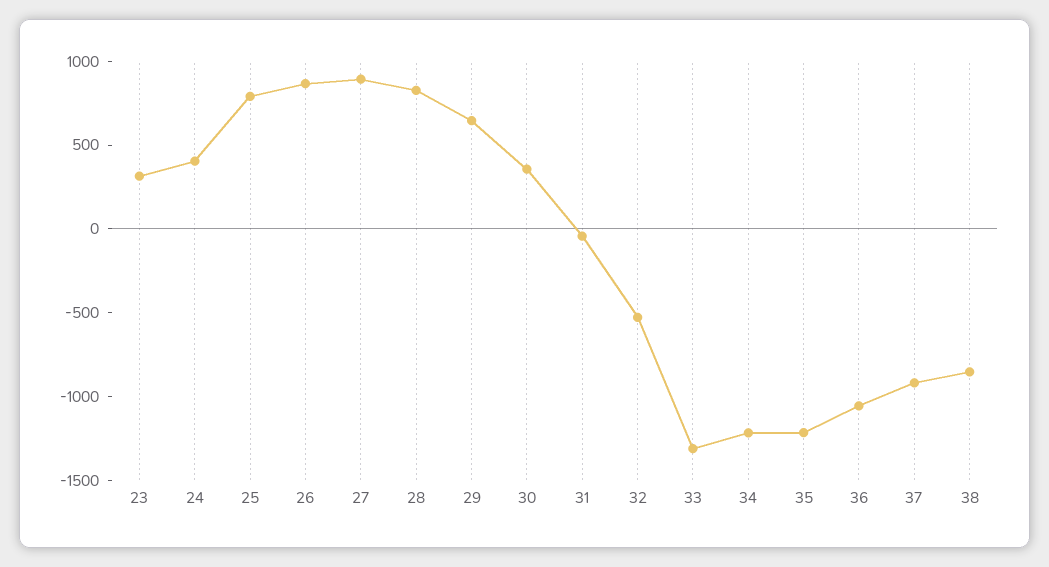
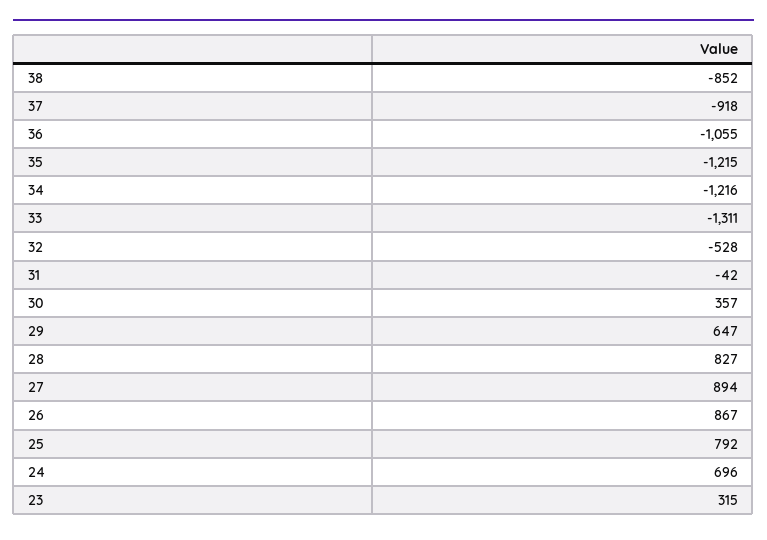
24: 400 -> 696

